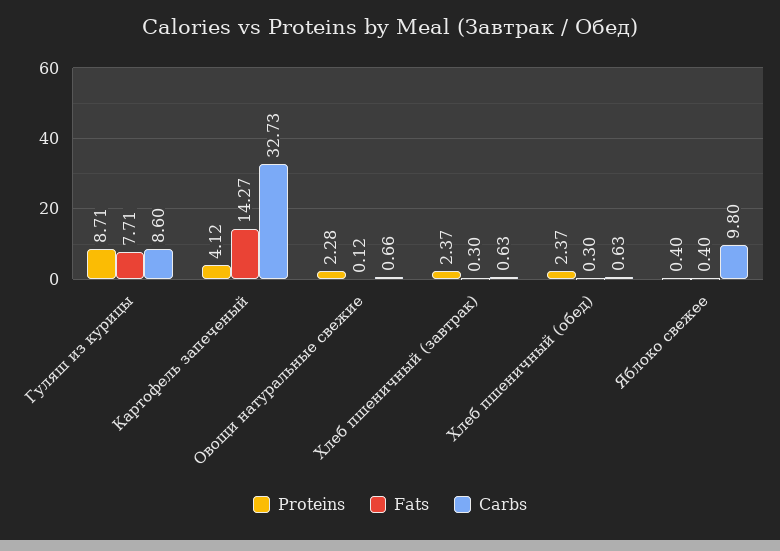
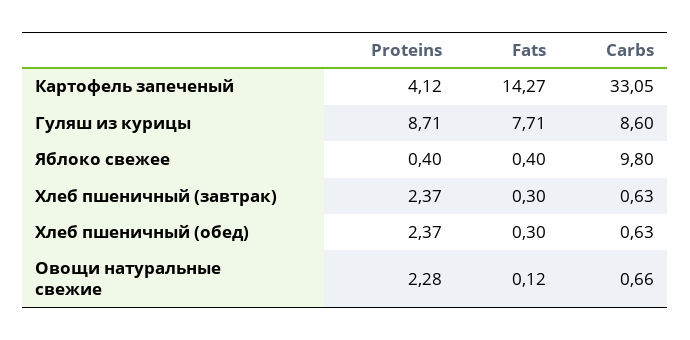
Carbs, Картофель запеченый: 32.73 -> 33.05

